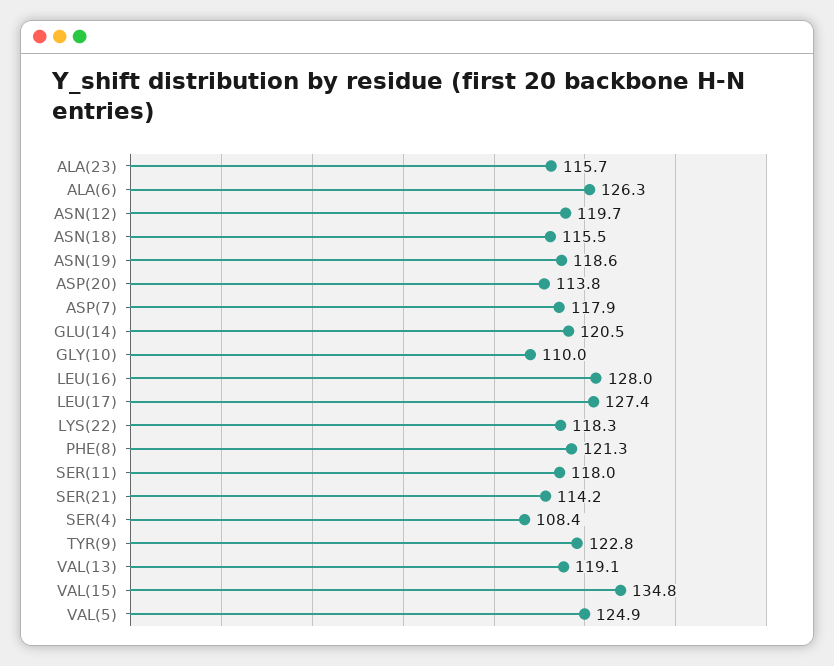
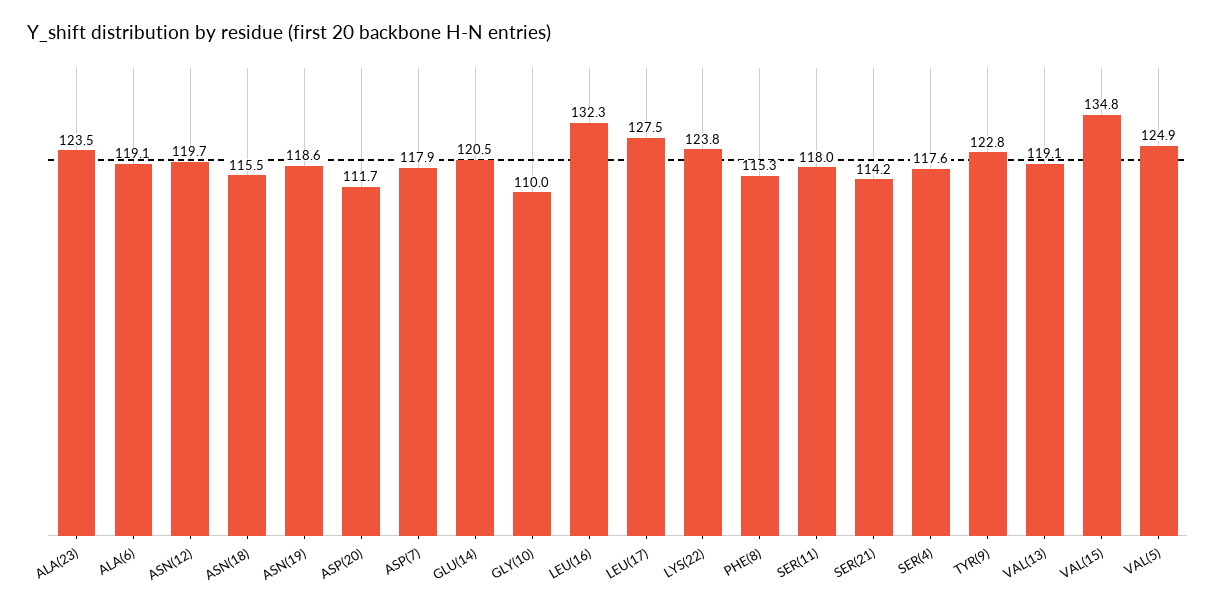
ALA(23): 115.7 -> 123.5
ALA(6): 126.3 -> 119.1
ASP(20): 113.8 -> 111.7
LEU(16): 128 -> 132.3
LEU(17): 127.4 -> 127.5
LYS(22): 118.3 -> 123.8
PHE(8): 121.3 -> 115.3
SER(4): 108.4 -> 117.6

